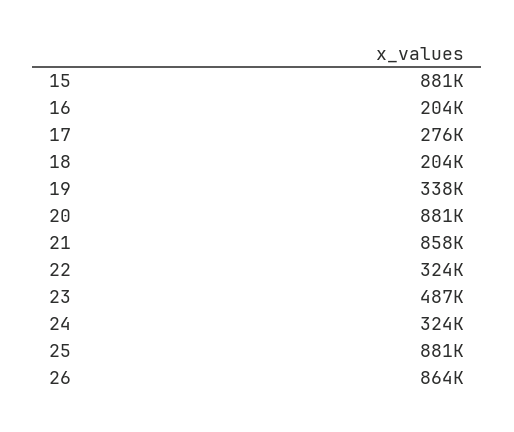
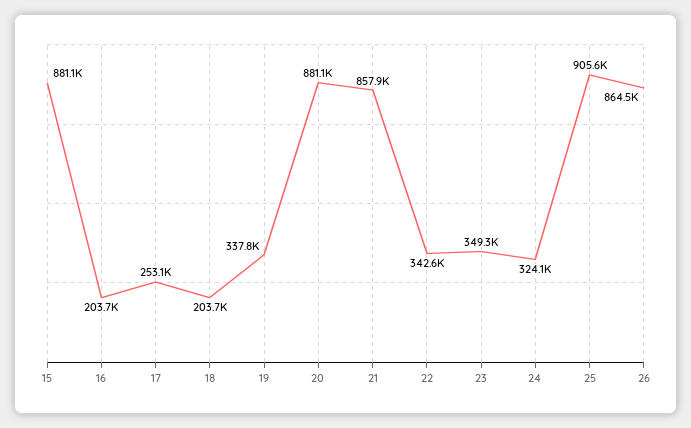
17: 276000 -> 253100
22: 324000 -> 342600
23: 487000 -> 349300
25: 881000 -> 905600

